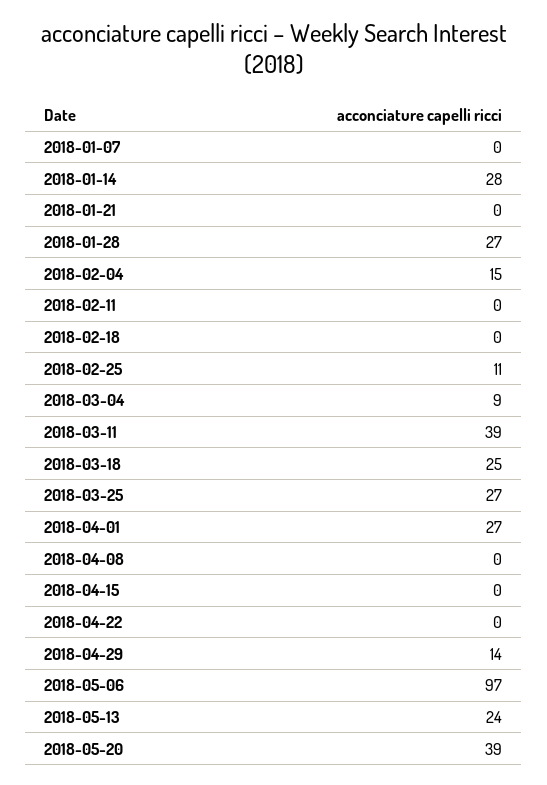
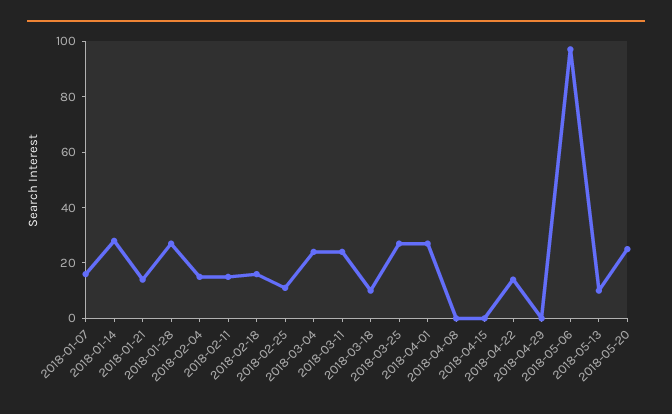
2018-01-07: 0 -> 15
2018-01-21: 0 -> 15
2018-02-11: 0 -> 15
2018-02-18: 0 -> 15
2018-03-04: 9 -> 25
2018-03-11: 39 -> 25
2018-03-18: 25 -> 10
2018-04-22: 0 -> 15
2018-04-29: 14 -> 0
2018-05-13: 24 -> 10
2018-05-20: 39 -> 25

